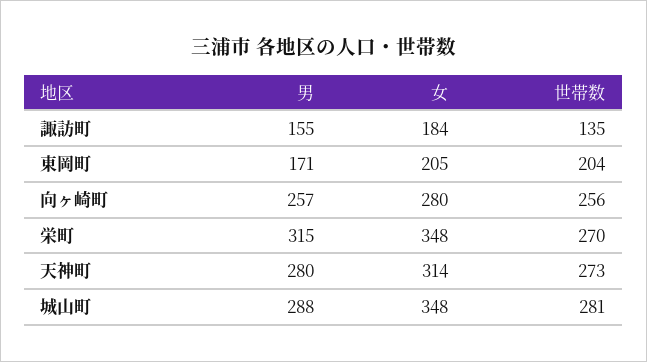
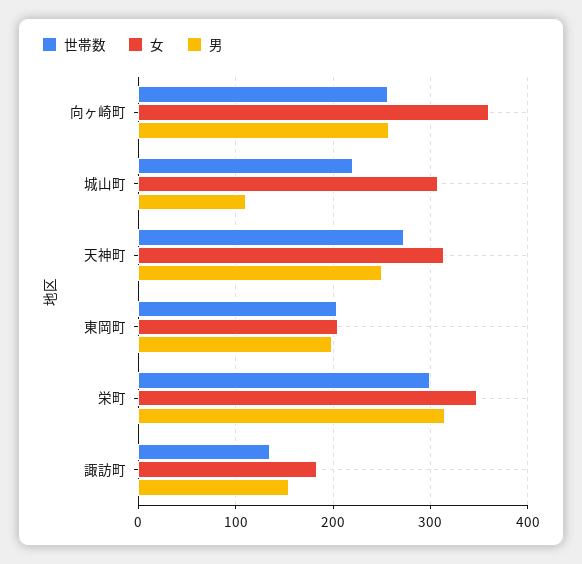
男, 東岡町: 171 -> 200
女, 向ヶ崎町: 280 -> 360
世帯数, 栄町: 270 -> 300
男, 天神町: 280 -> 250
男, 城山町: 288 -> 110
女, 城山町: 348 -> 310
世帯数, 城山町: 281 -> 220

